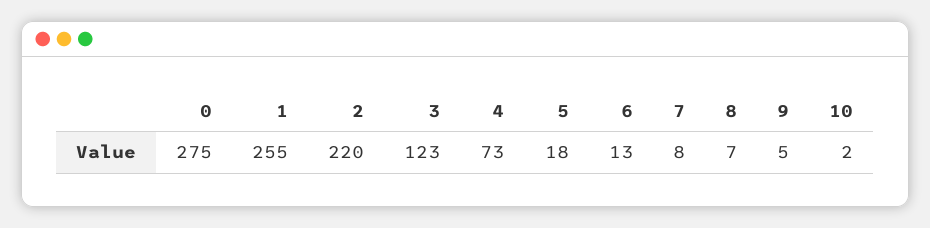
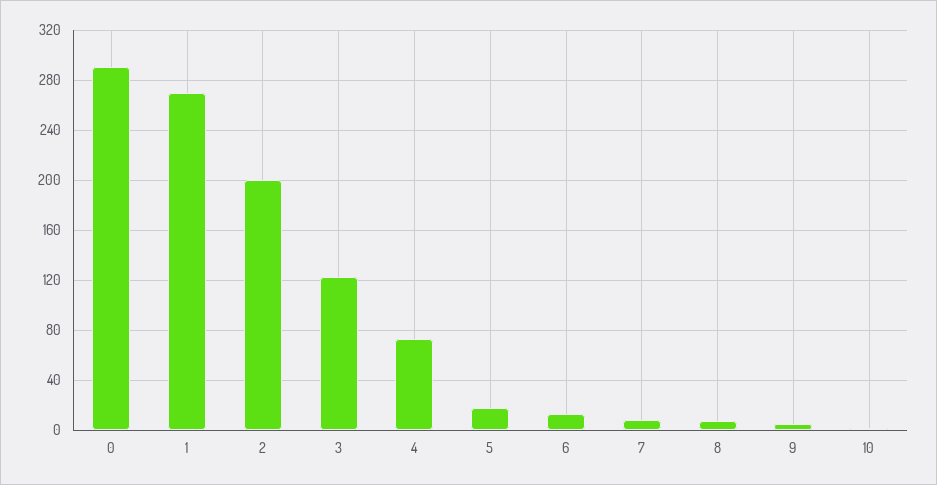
0: 275 -> 290
1: 255 -> 270
2: 220 -> 200

